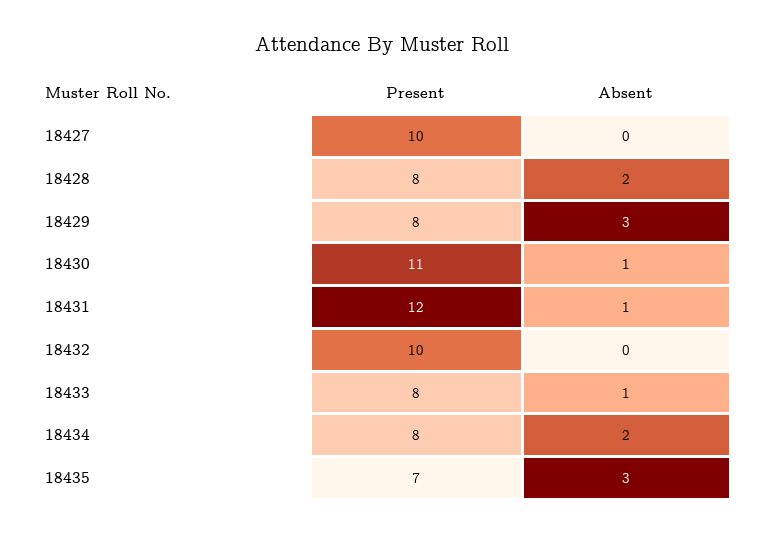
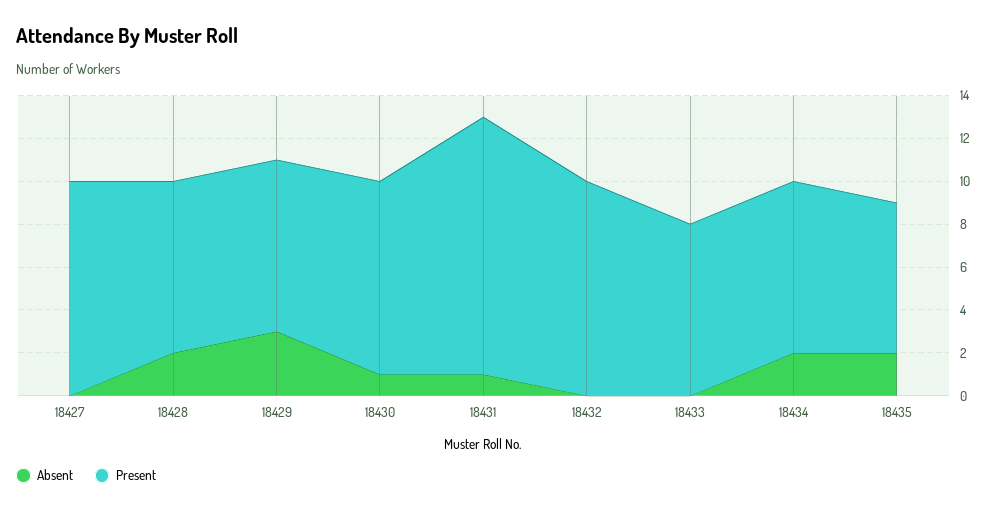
Present, 18430: 11 -> 9
Absent, 18433: 1 -> 0
Absent, 18435: 3 -> 2

